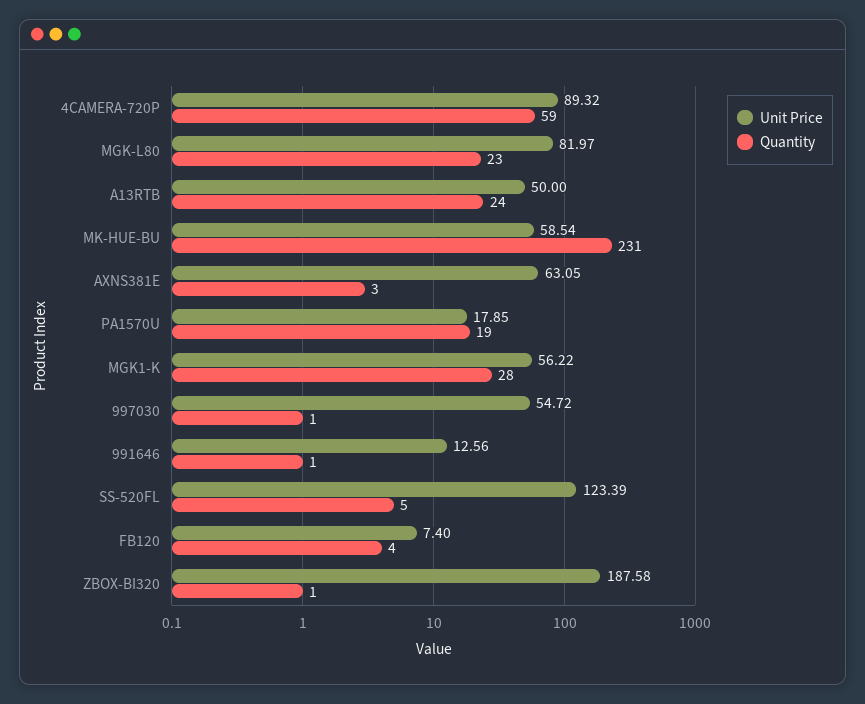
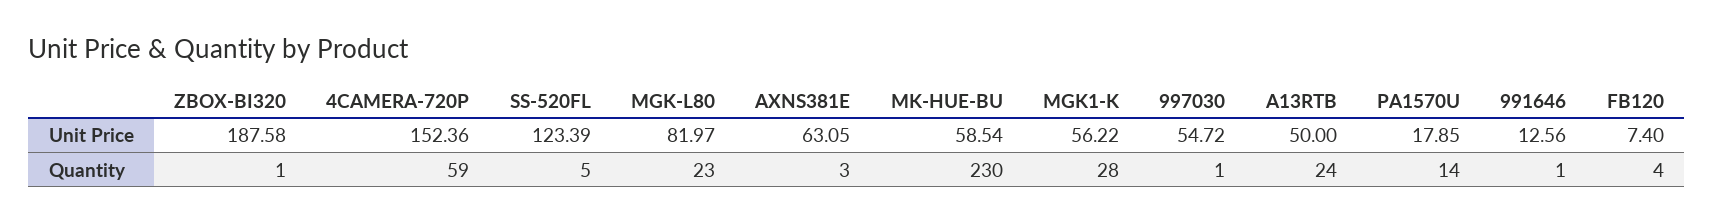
Unit Price, 4CAMERA-720P: 89.32 -> 152.36
Quantity, MK-HUE-BU: 231 -> 230
Quantity, PA1570U: 19 -> 14

